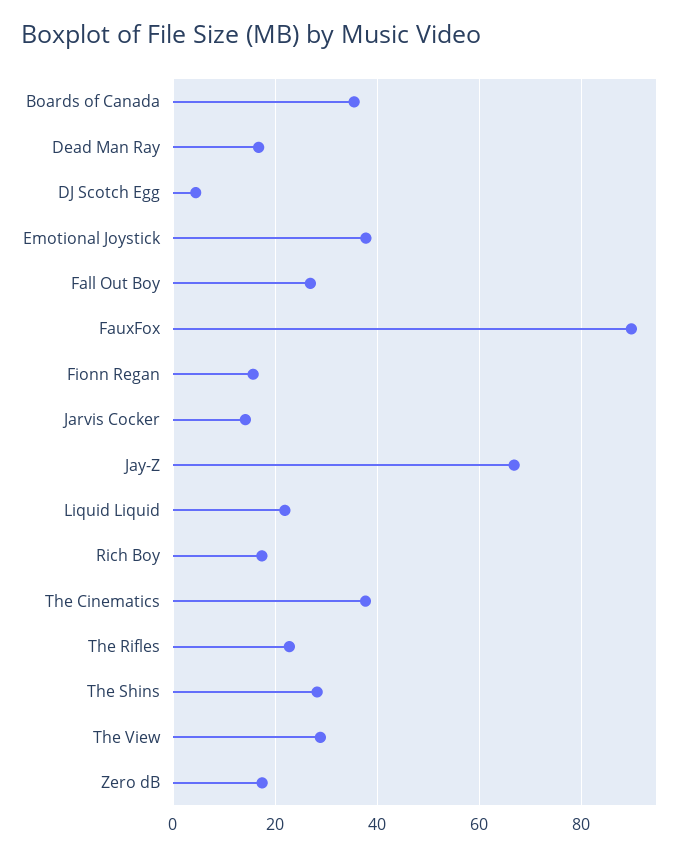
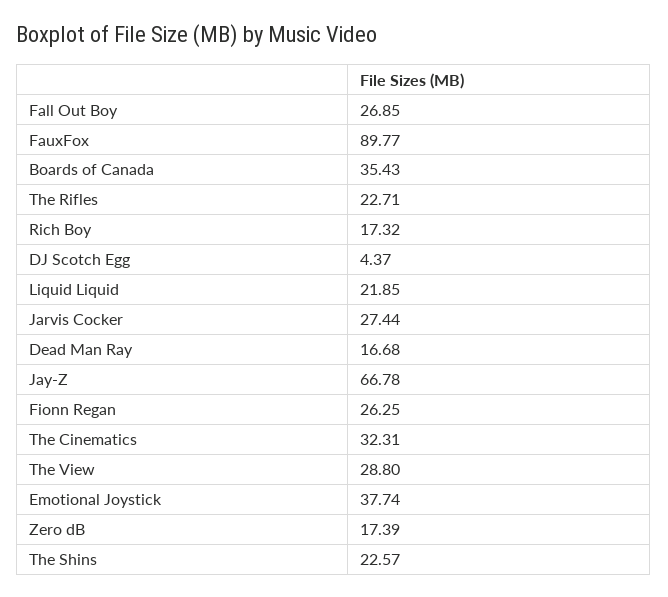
Fionn Regan: 16 -> 26.25
Jarvis Cocker: 14 -> 27.44
The Cinematics: 38 -> 32.31
The Shins: 28 -> 22.57

